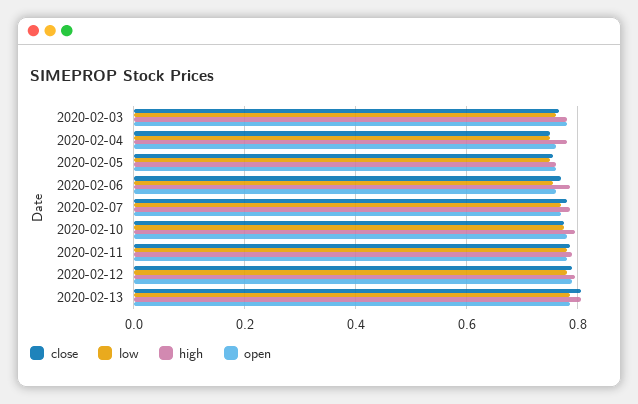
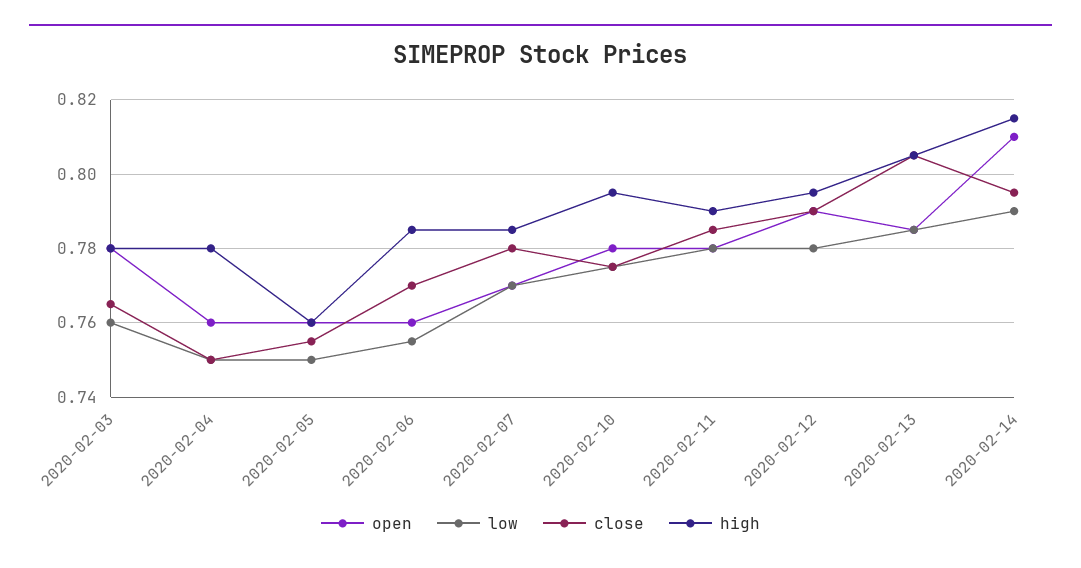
open, 2020-02-14: none -> 0.81
low, 2020-02-14: none -> 0.79
close, 2020-02-14: none -> 0.795
high, 2020-02-14: none -> 0.815

